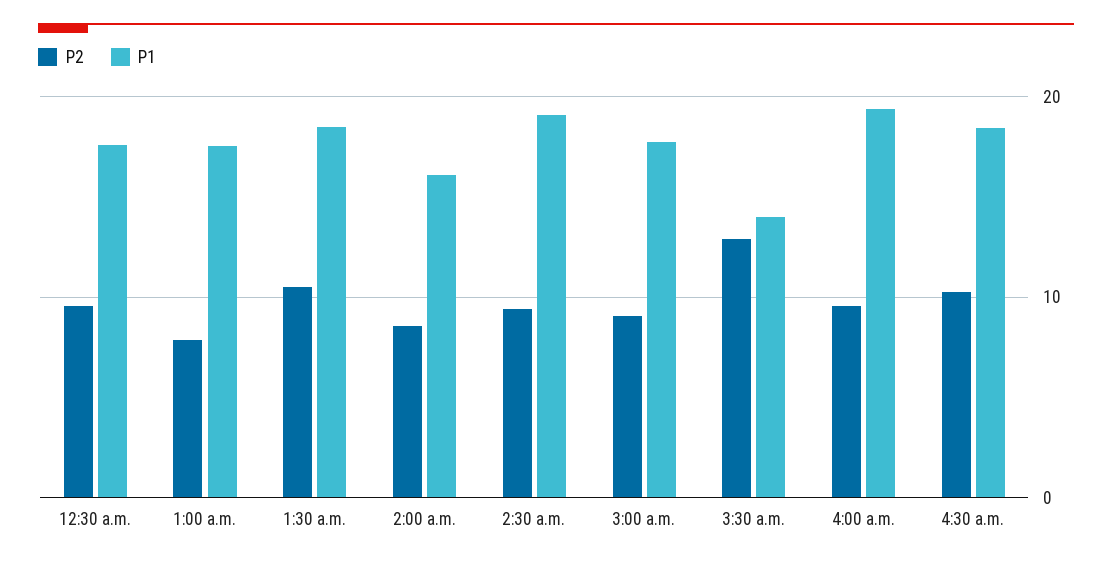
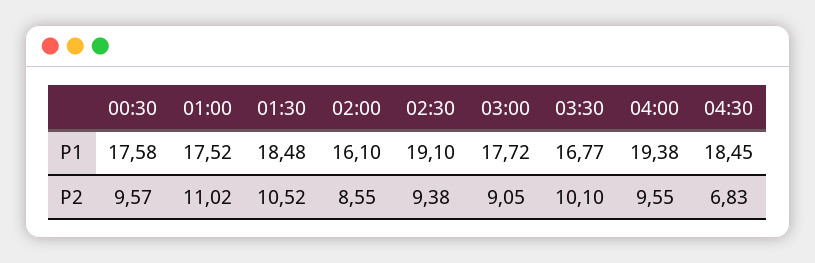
P2, 1:00 a.m.: 8 -> 11.02
P2, 3:30 a.m.: 13 -> 10.1
P1, 3:30 a.m.: 14 -> 16.77
P2, 4:30 a.m.: 10 -> 6.83

